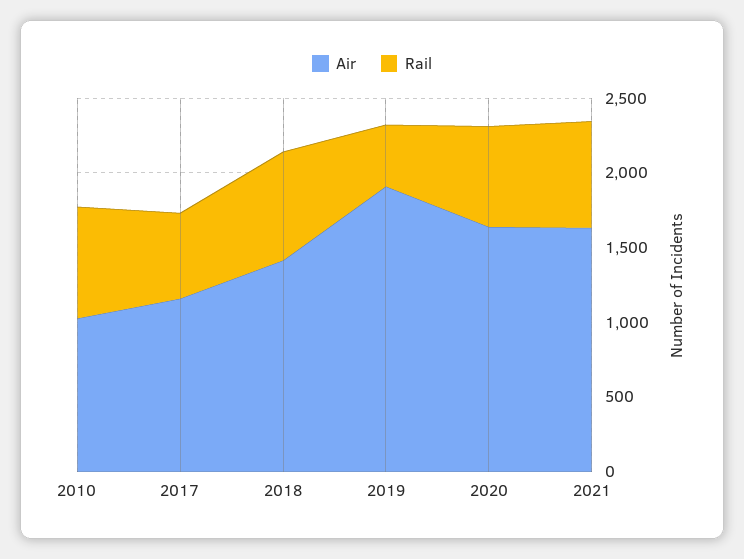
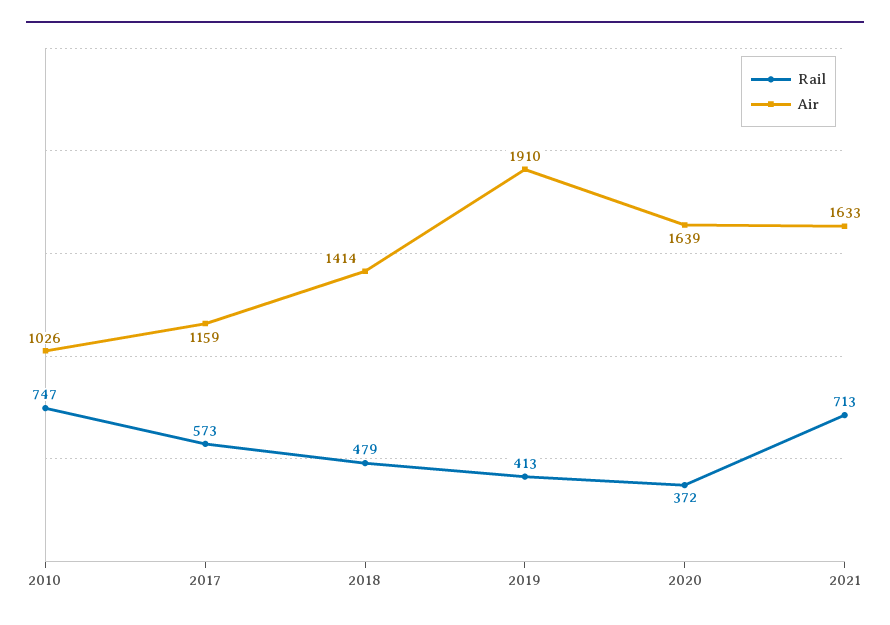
Rail, 2018: 700 -> 479
Rail, 2020: 700 -> 372

